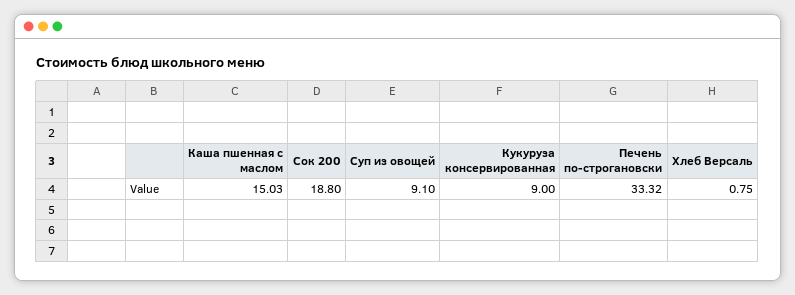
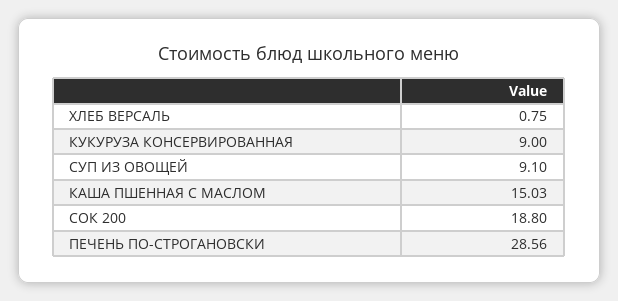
Печень по-строгановски: 33.32 -> 28.56

